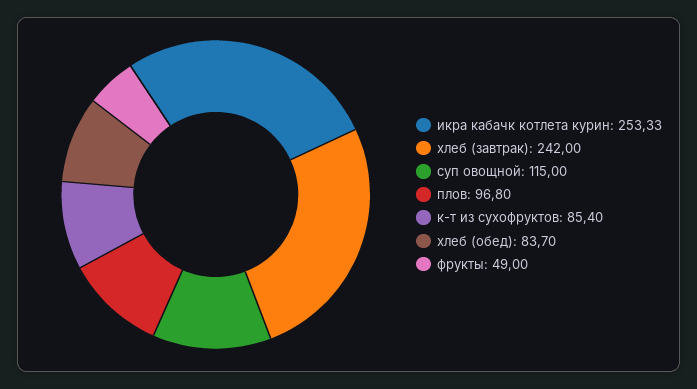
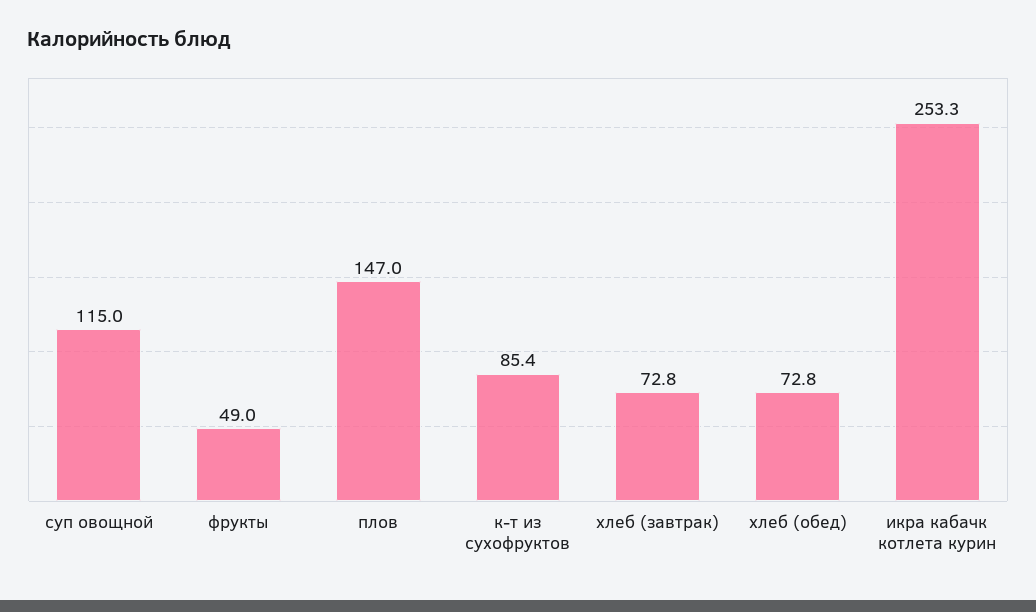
хлеб (завтрак): 242 -> 72.8
плов: 96.8 -> 147
хлеб (обед): 83.7 -> 72.8

